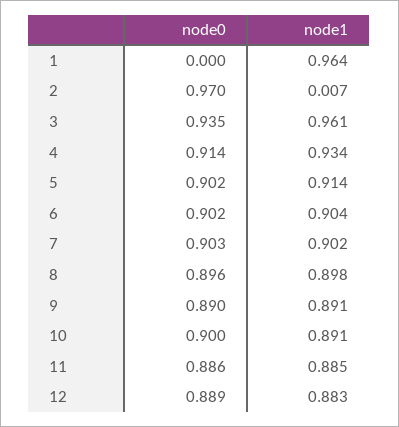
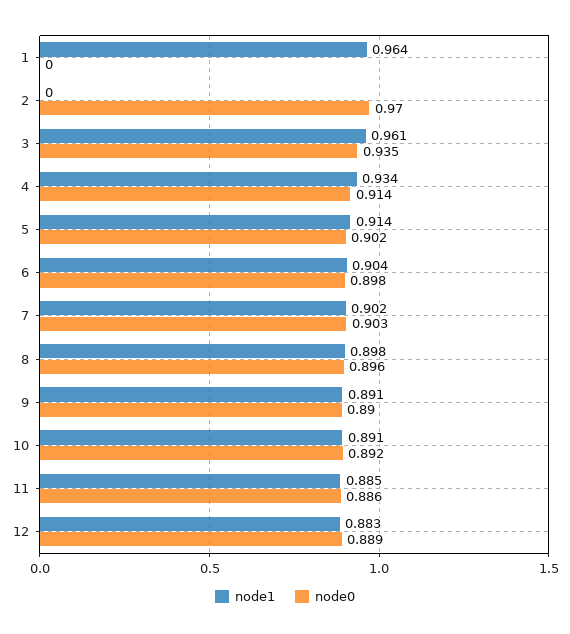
node1, 2: 0.007 -> 0
node0, 6: 0.902 -> 0.898
node0, 10: 0.9 -> 0.892

